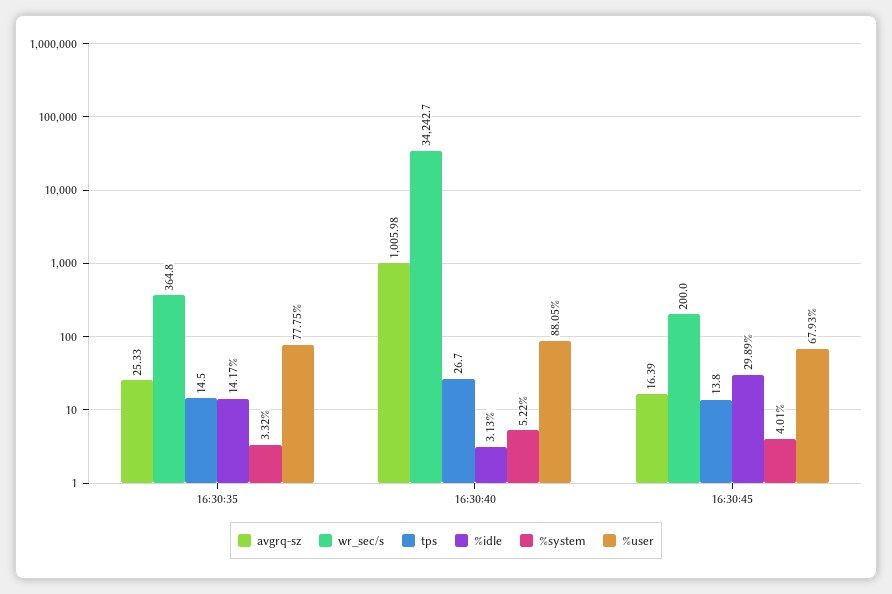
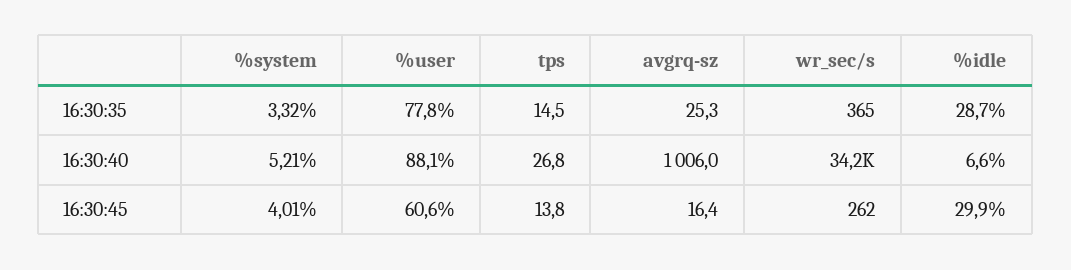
%idle, 16:30:35: 14.17 -> 28.7
tps, 16:30:40: 26.7 -> 26.8
%idle, 16:30:40: 3.13 -> 6.6
%system, 16:30:40: 5.22 -> 5.21
wr_sec/s, 16:30:45: 200 -> 262
%user, 16:30:45: 67.93 -> 60.6

